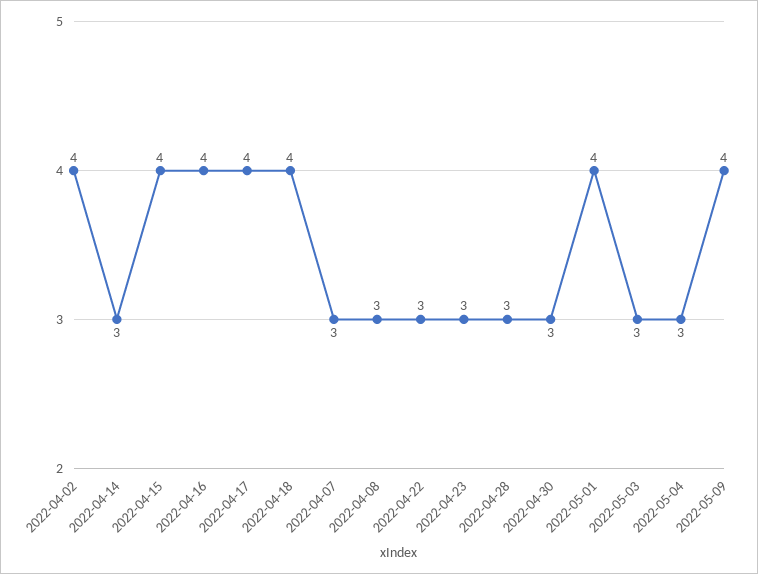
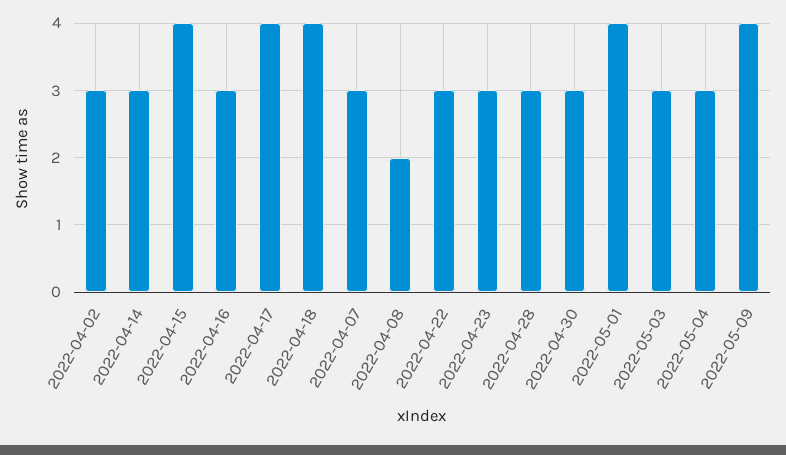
2022-04-02: 4 -> 3
2022-04-16: 4 -> 3
2022-04-08: 3 -> 2

